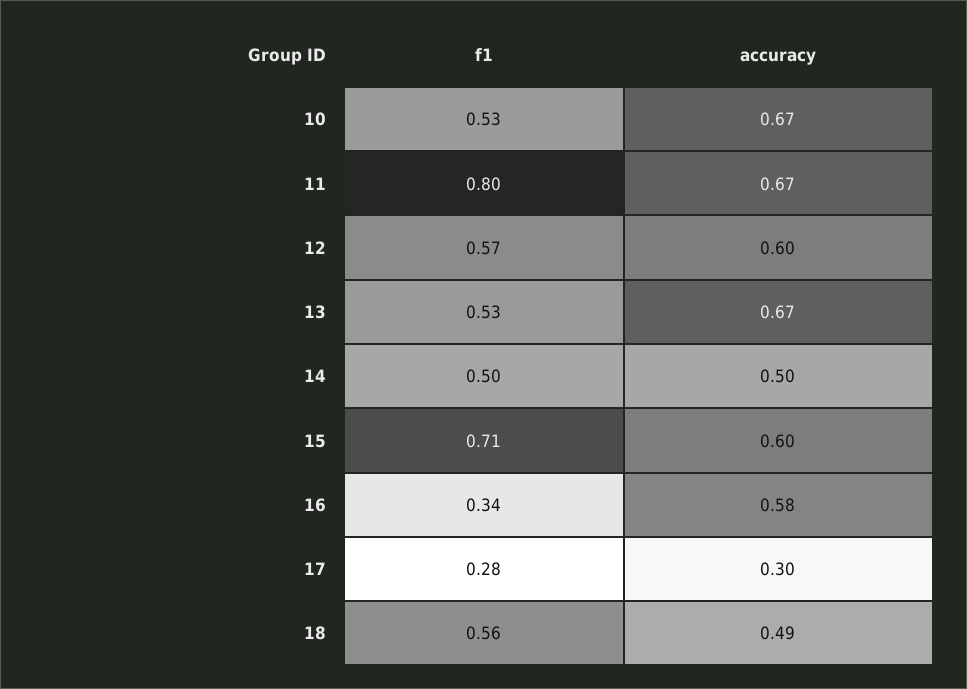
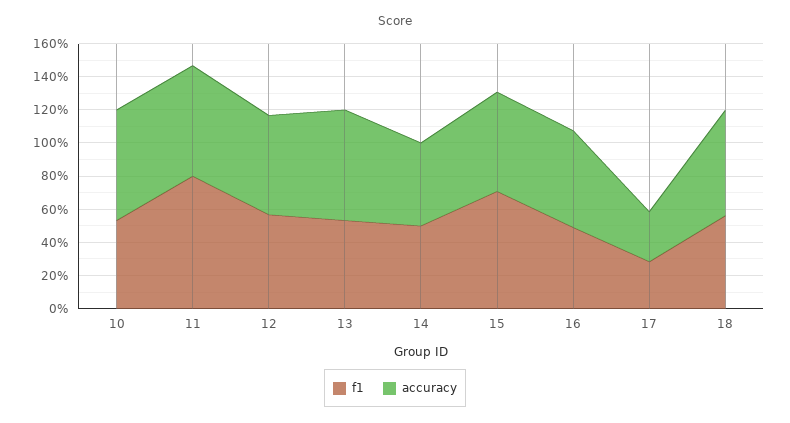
f1, 16: 0.34 -> 0.5
accuracy, 18: 0.49 -> 0.65

